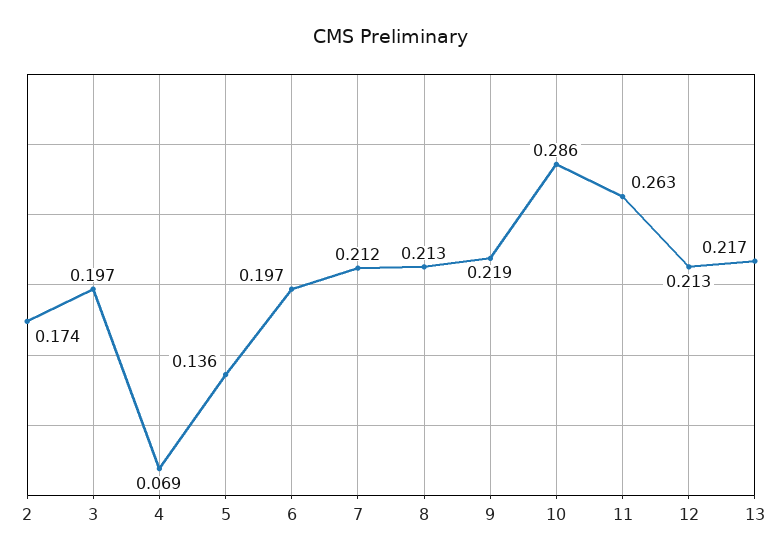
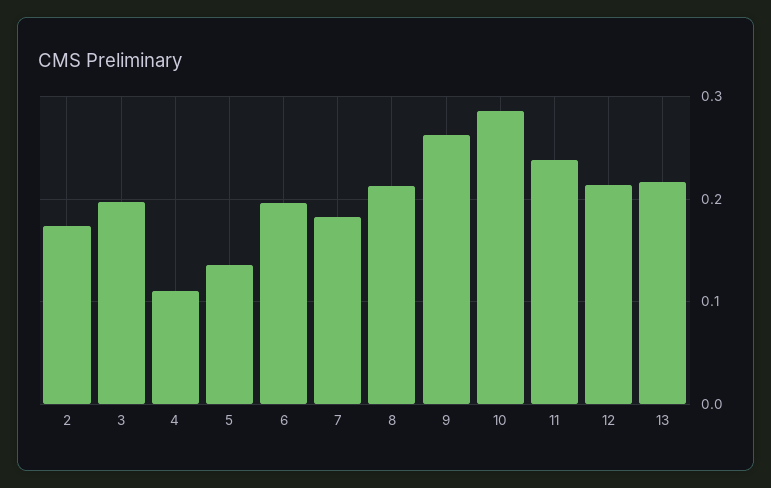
4: 0.069 -> 0.11
7: 0.212 -> 0.18
9: 0.219 -> 0.26
11: 0.263 -> 0.24

